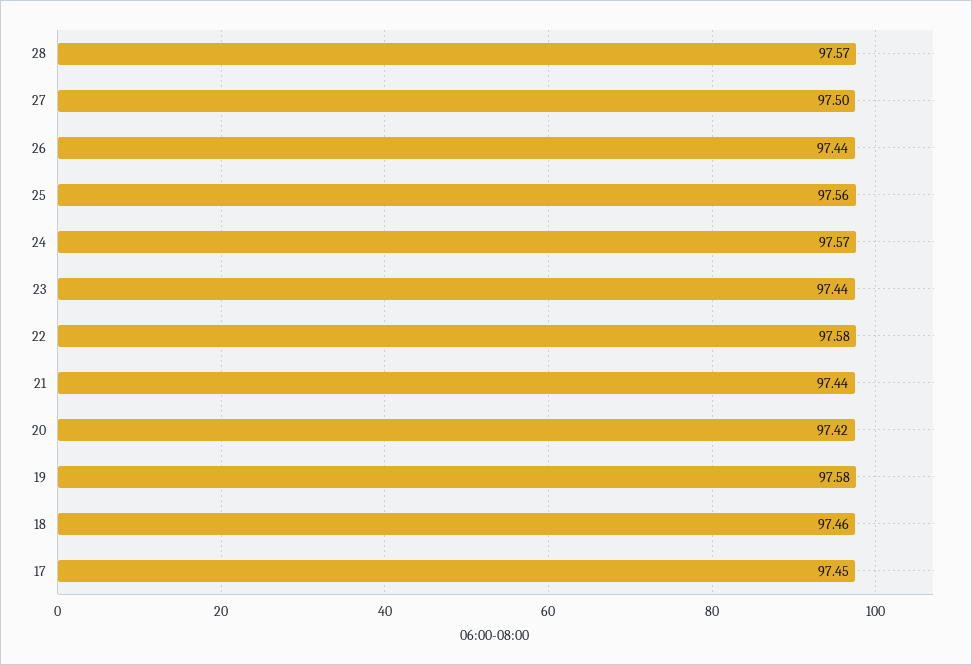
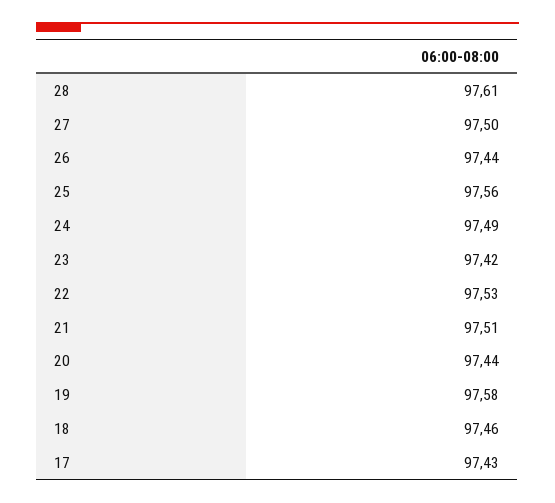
28: 97.57 -> 97.61
24: 97.57 -> 97.49
23: 97.44 -> 97.42
22: 97.58 -> 97.53
21: 97.44 -> 97.51
20: 97.42 -> 97.44
17: 97.45 -> 97.43

